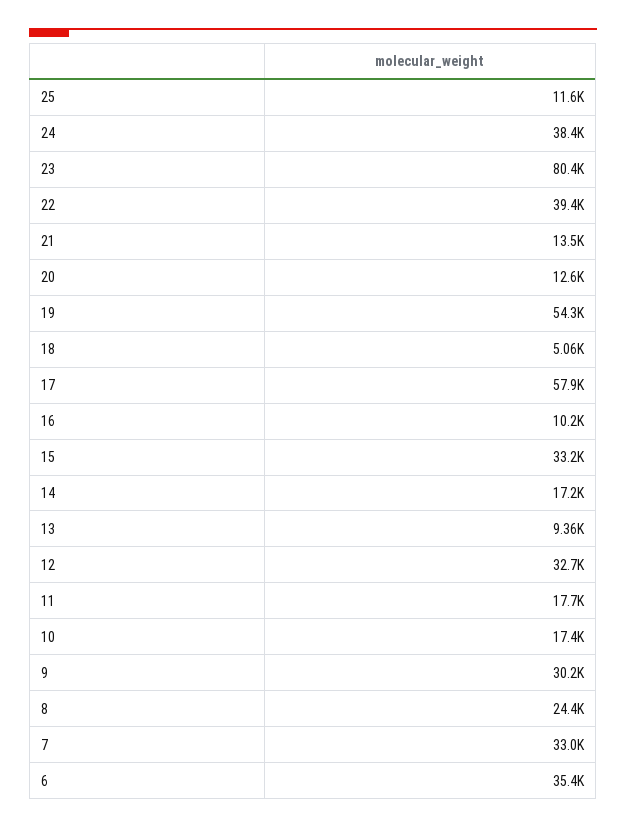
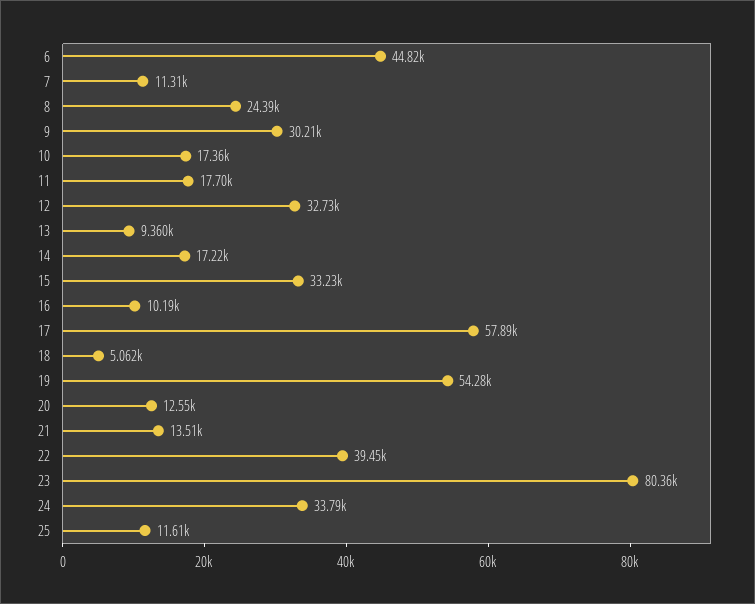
24: 38400 -> 33790
7: 33000 -> 11310
6: 35400 -> 44820

